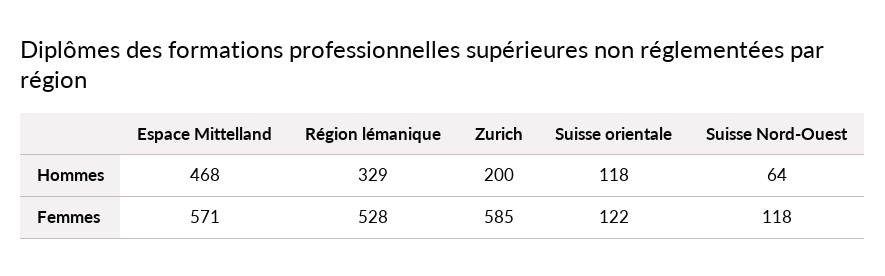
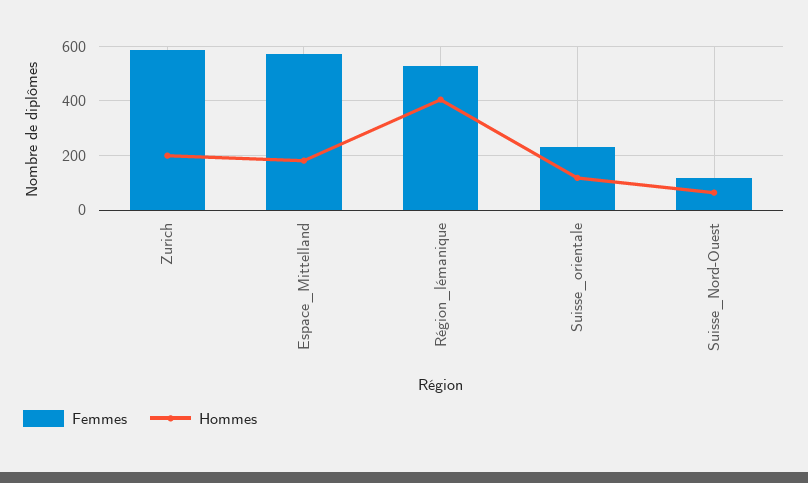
Hommes, Espace Mittelland: 468 -> 175
Hommes, Région lémanique: 329 -> 400
Femmes, Suisse orientale: 122 -> 225

